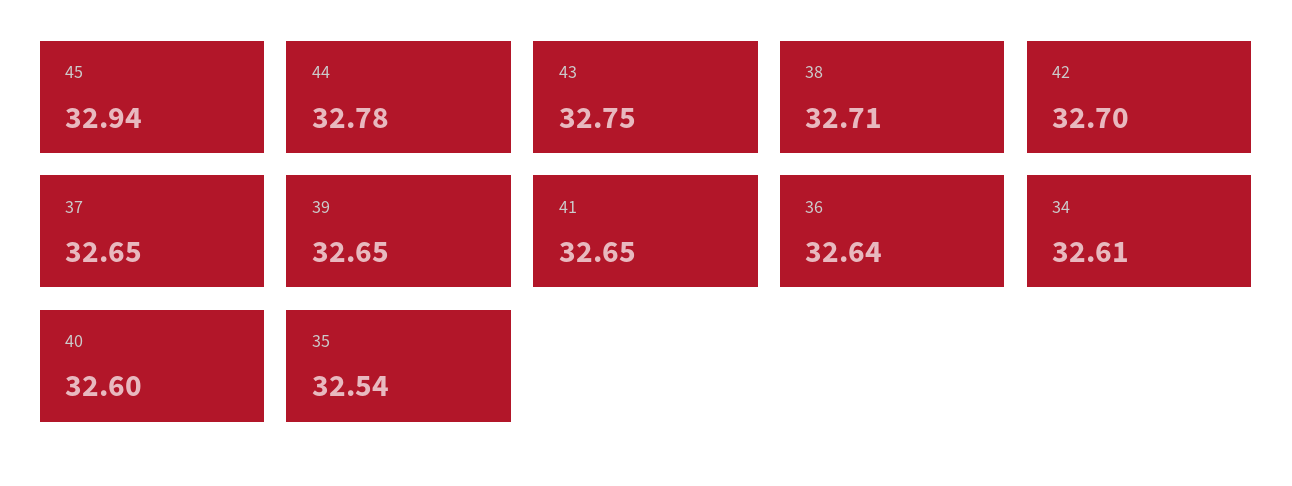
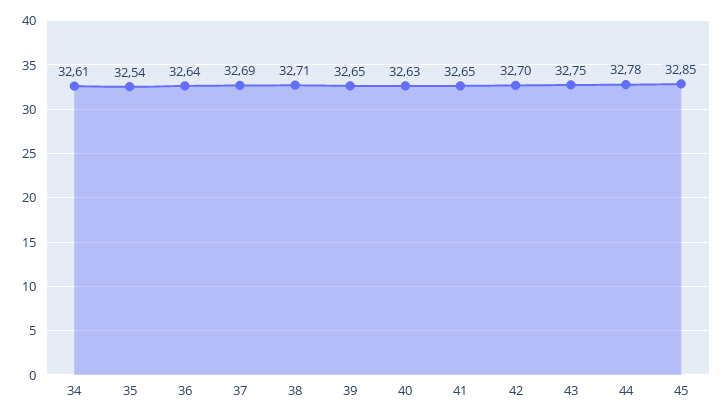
45: 32.94 -> 32.85
37: 32.65 -> 32.69
40: 32.6 -> 32.63

